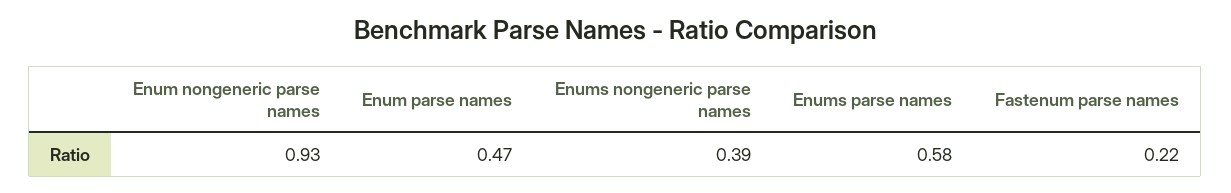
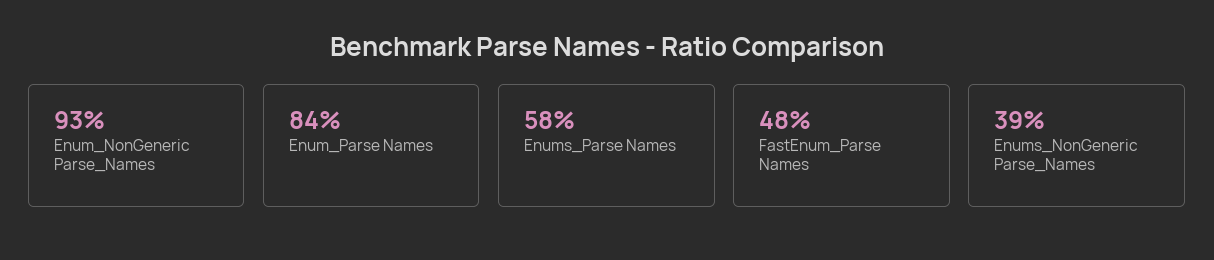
Enum parse names: 0.47 -> 0.84
Fastenum parse names: 0.22 -> 0.48

